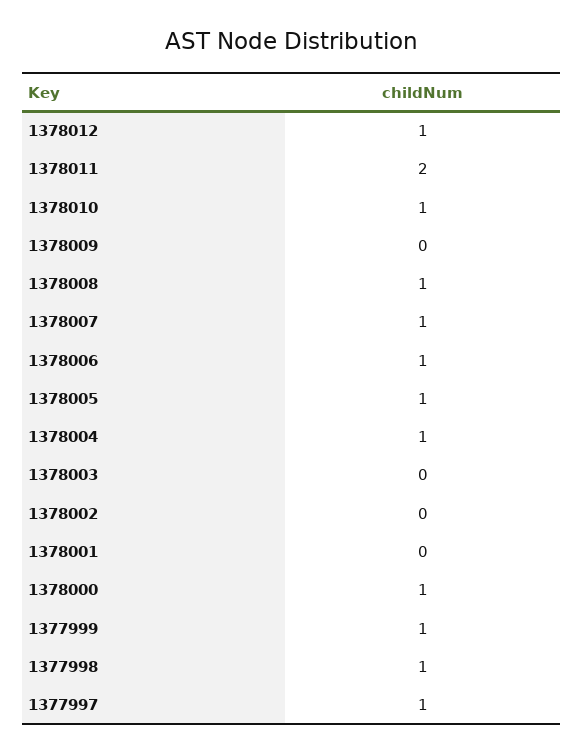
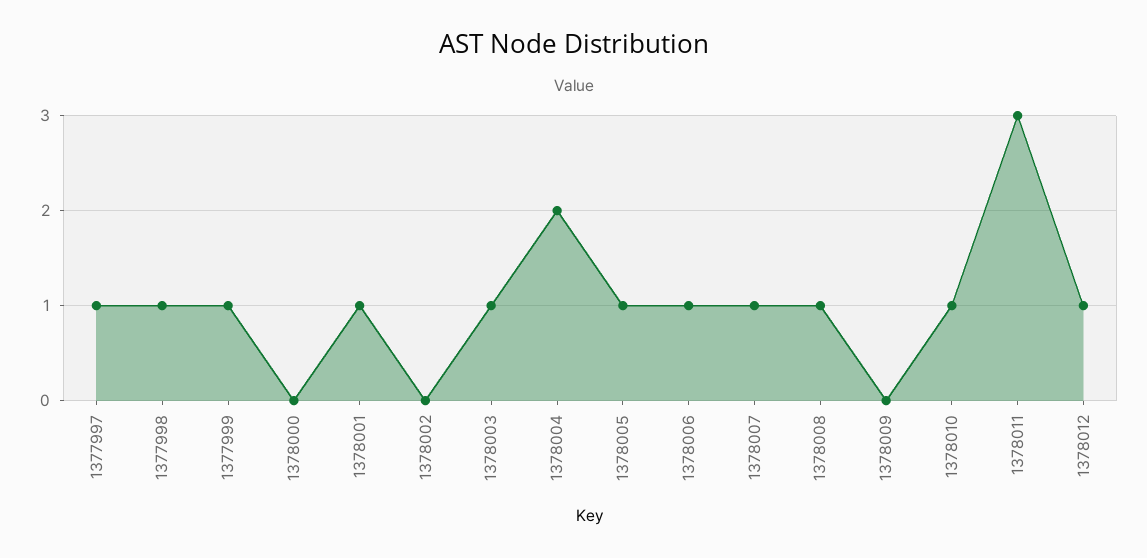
1378011: 2 -> 3
1378004: 1 -> 2
1378003: 0 -> 1
1378001: 0 -> 1
1378000: 1 -> 0

